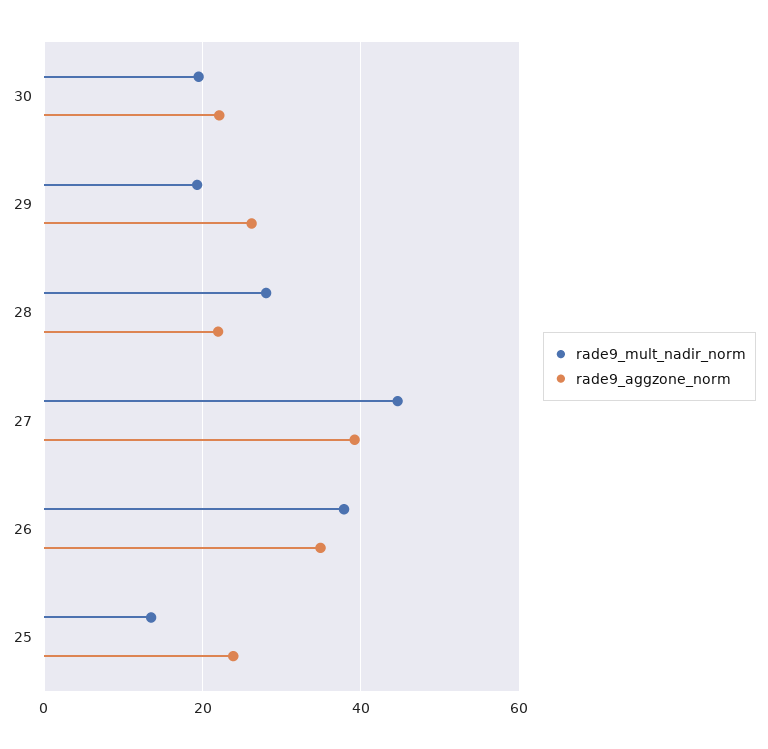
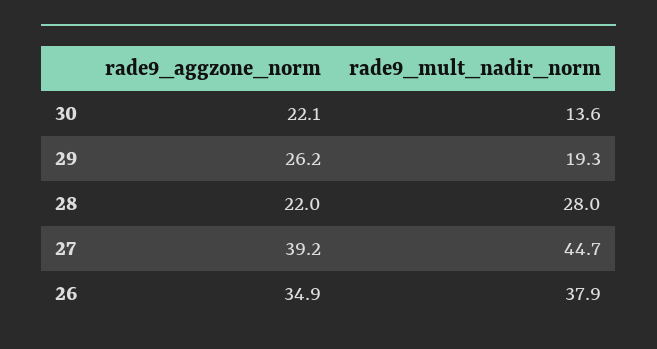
rade9_mult_nadir_norm, 30: 20 -> 13.6
rade9_mult_nadir_norm, 25: 14 -> none
rade9_aggzone_norm, 25: 24 -> none

